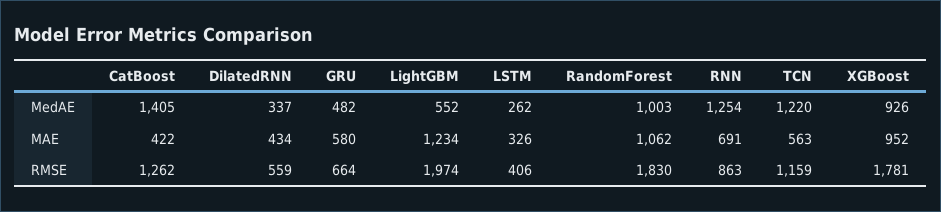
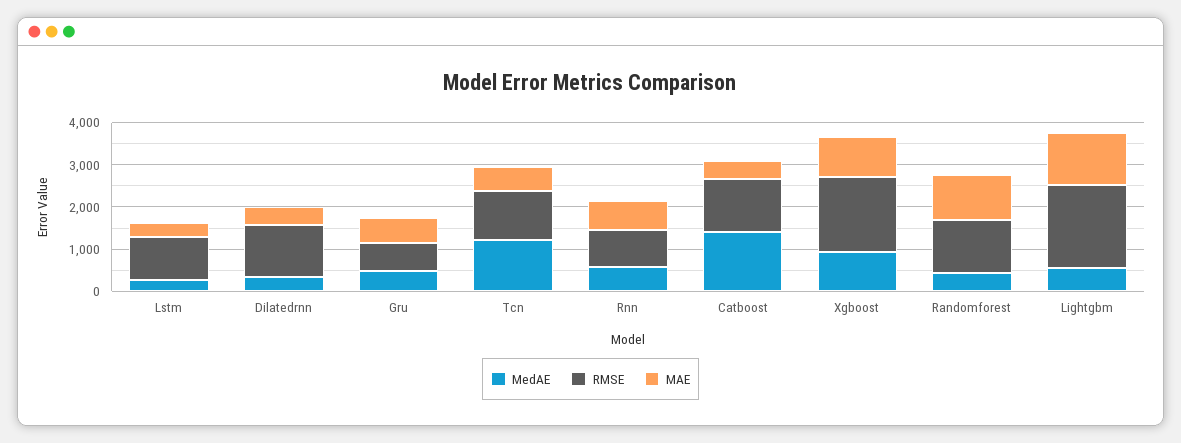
MedAE, RandomForest: 1003 -> 400
MedAE, RNN: 1254 -> 600
RMSE, DilatedRNN: 559 -> 1200
RMSE, LSTM: 406 -> 1000
RMSE, RandomForest: 1830 -> 1200

